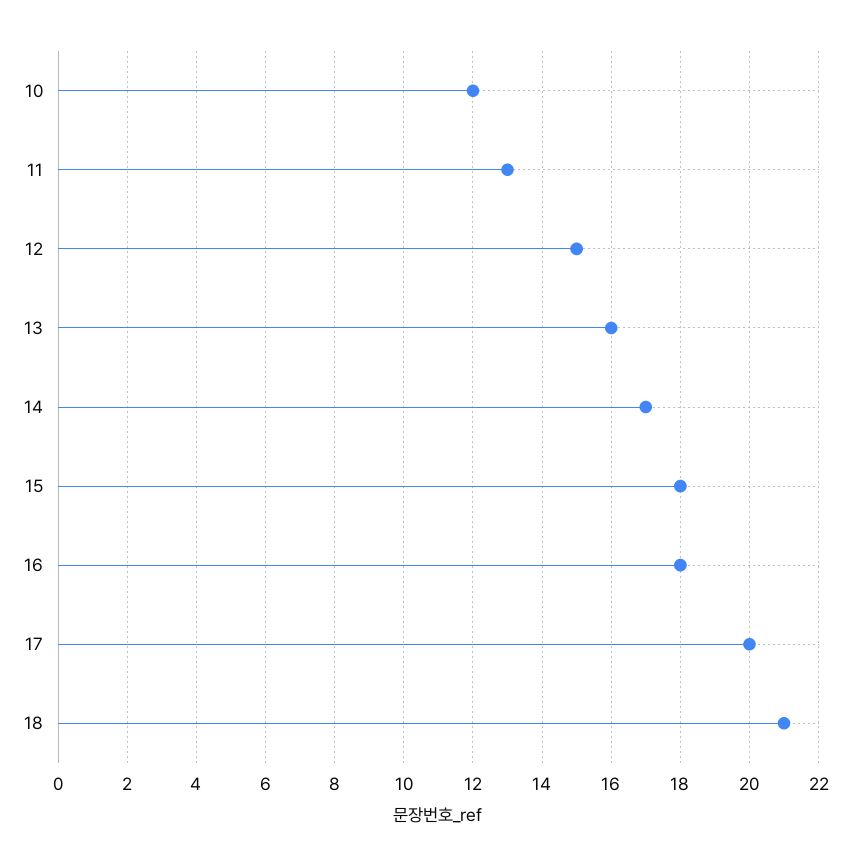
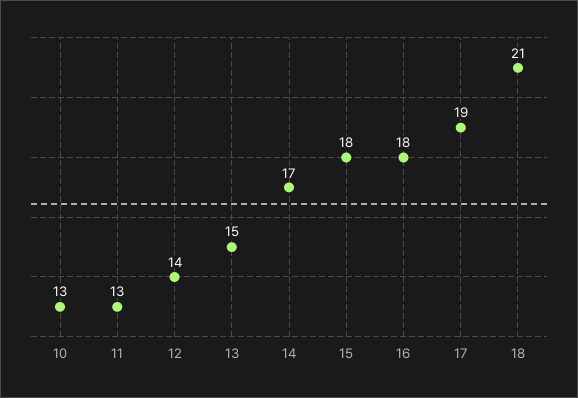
10: 12 -> 13
12: 15 -> 14
13: 16 -> 15
17: 20 -> 19

